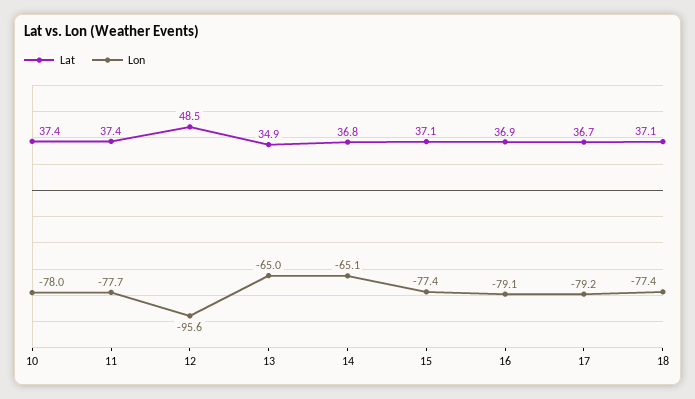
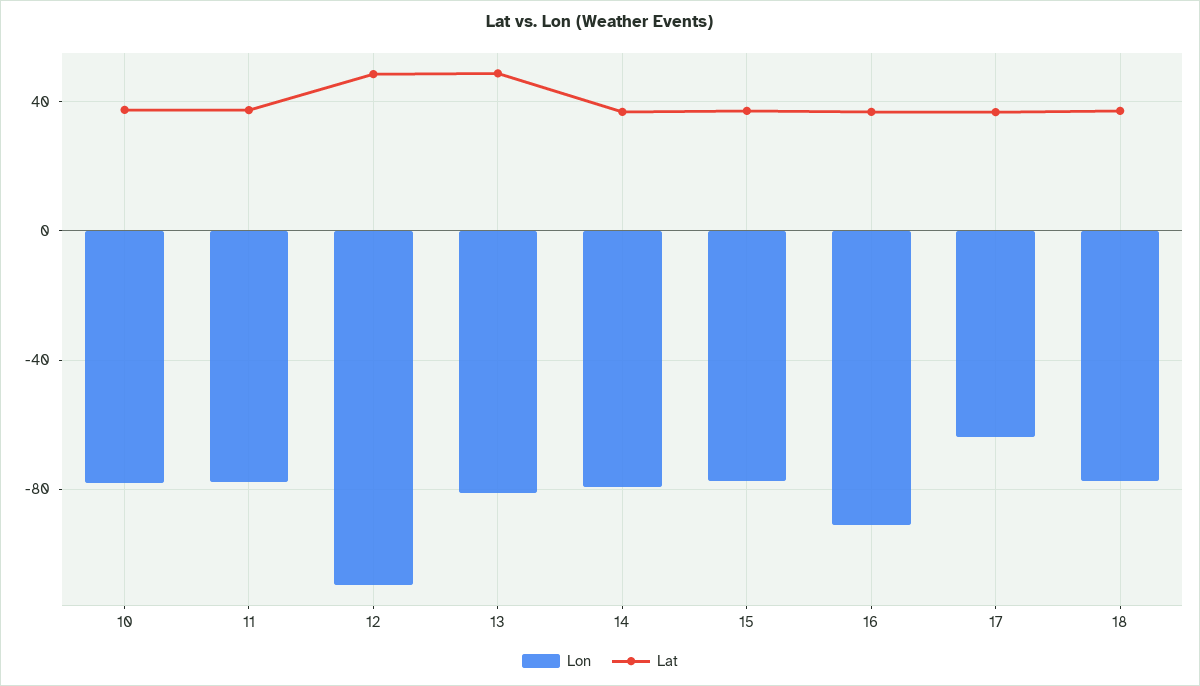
Lon, 12: -95.6 -> -110
Lat, 13: 34.9 -> 50
Lon, 13: -65 -> -80
Lon, 14: -65.1 -> -80
Lon, 16: -79.1 -> -90
Lon, 17: -79.2 -> -65

